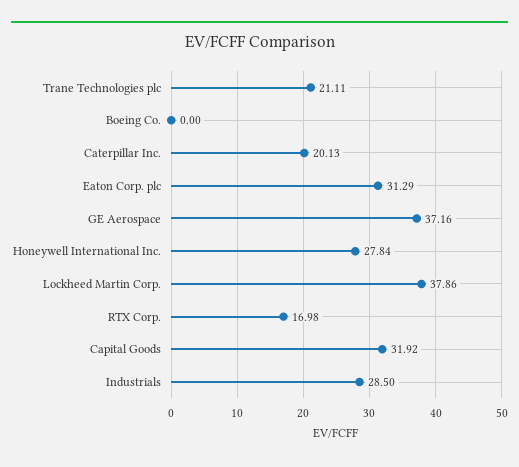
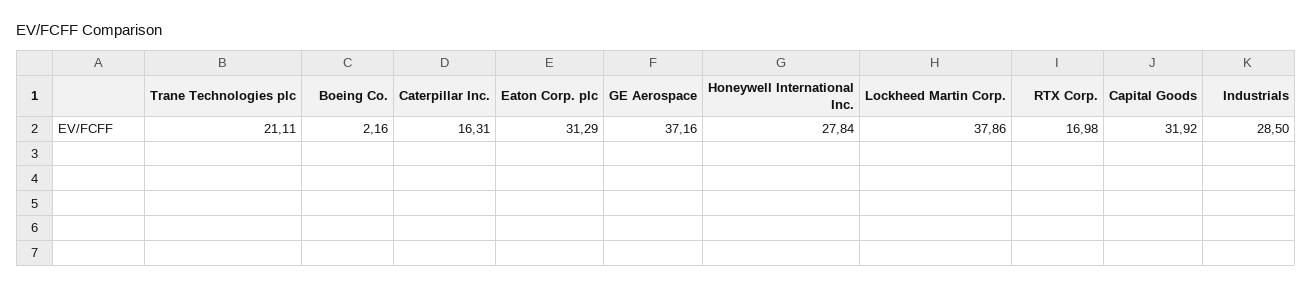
Boeing Co.: 0 -> 2.16
Caterpillar Inc.: 20.13 -> 16.31

